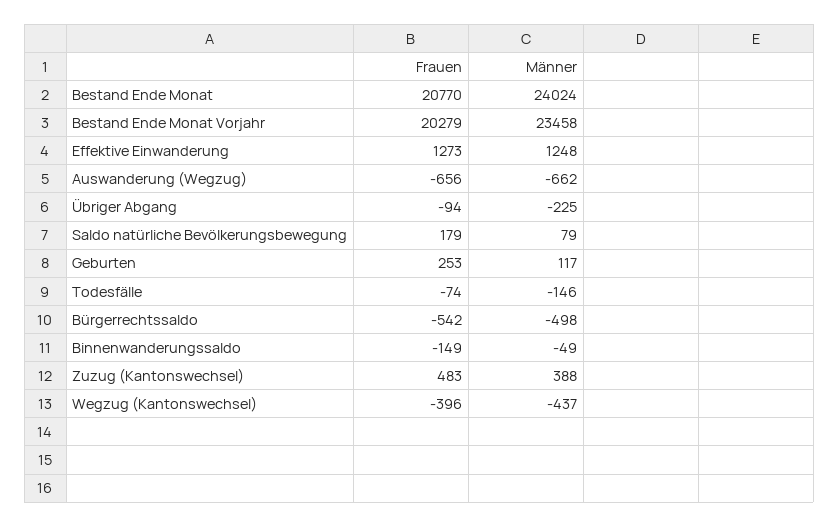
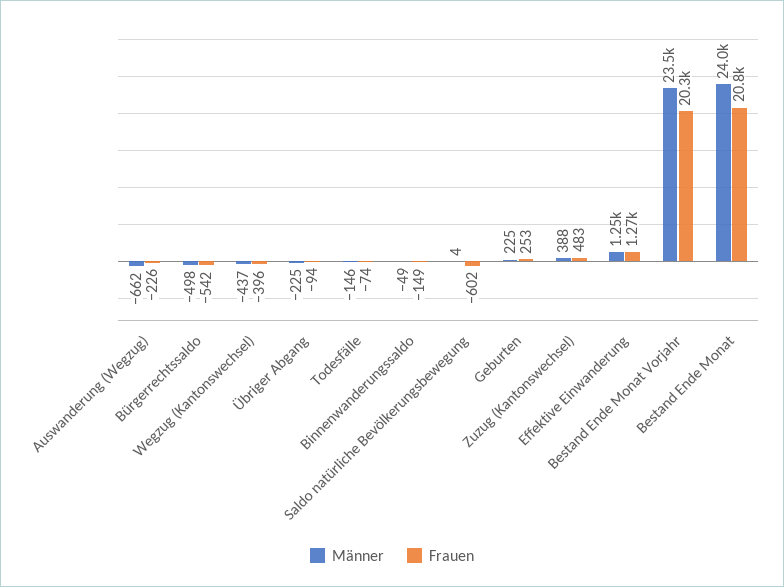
Frauen, Auswanderung (Wegzug): -656 -> -226
Frauen, Saldo natürliche Bevölkerungsbewegung: 179 -> -602
Männer, Saldo natürliche Bevölkerungsbewegung: 79 -> 4
Männer, Geburten: 117 -> 225

